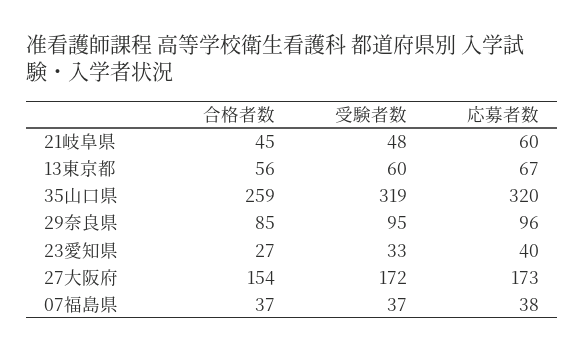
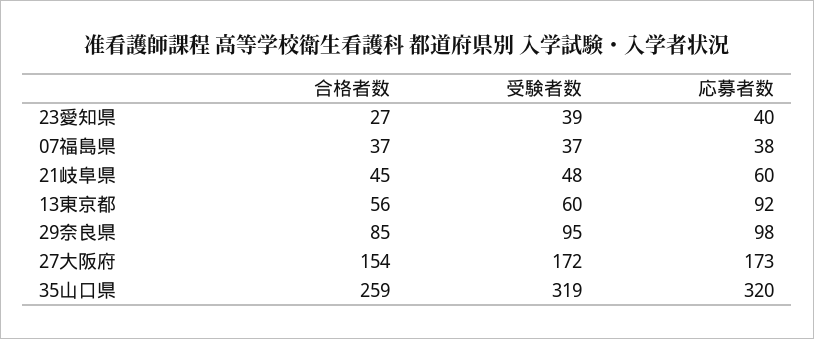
応募者数, 13東京都: 67 -> 92
応募者数, 29奈良県: 96 -> 98
受験者数, 23愛知県: 33 -> 39

